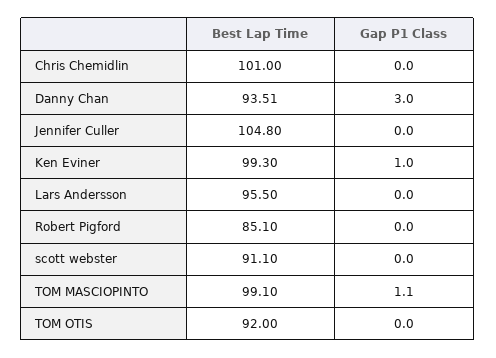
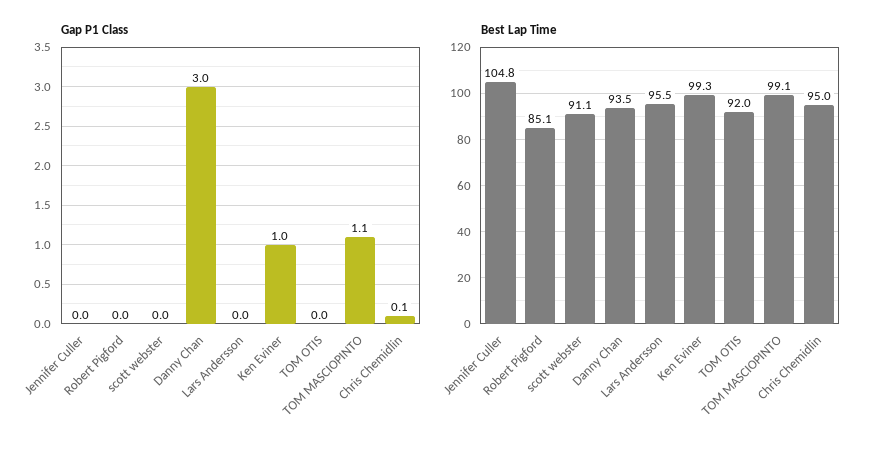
Best Lap Time, Chris Chemidlin: 101 -> 95
Gap P1 Class, Chris Chemidlin: 0 -> 0.1

